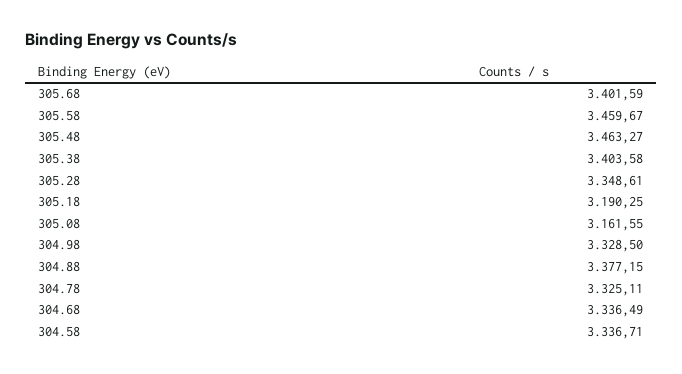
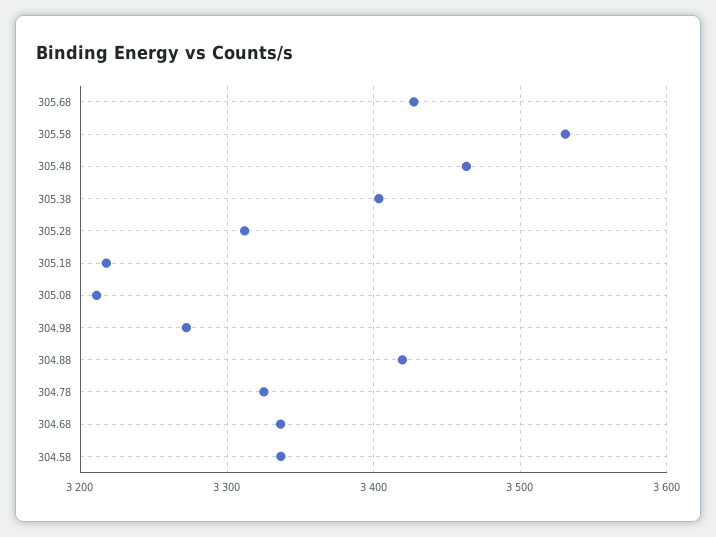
305.68: 3401.59 -> 3430
305.58: 3459.67 -> 3530
305.28: 3348.61 -> 3310
305.18: 3190.25 -> 3220
305.08: 3161.55 -> 3210
304.98: 3328.5 -> 3270
304.88: 3377.15 -> 3420

